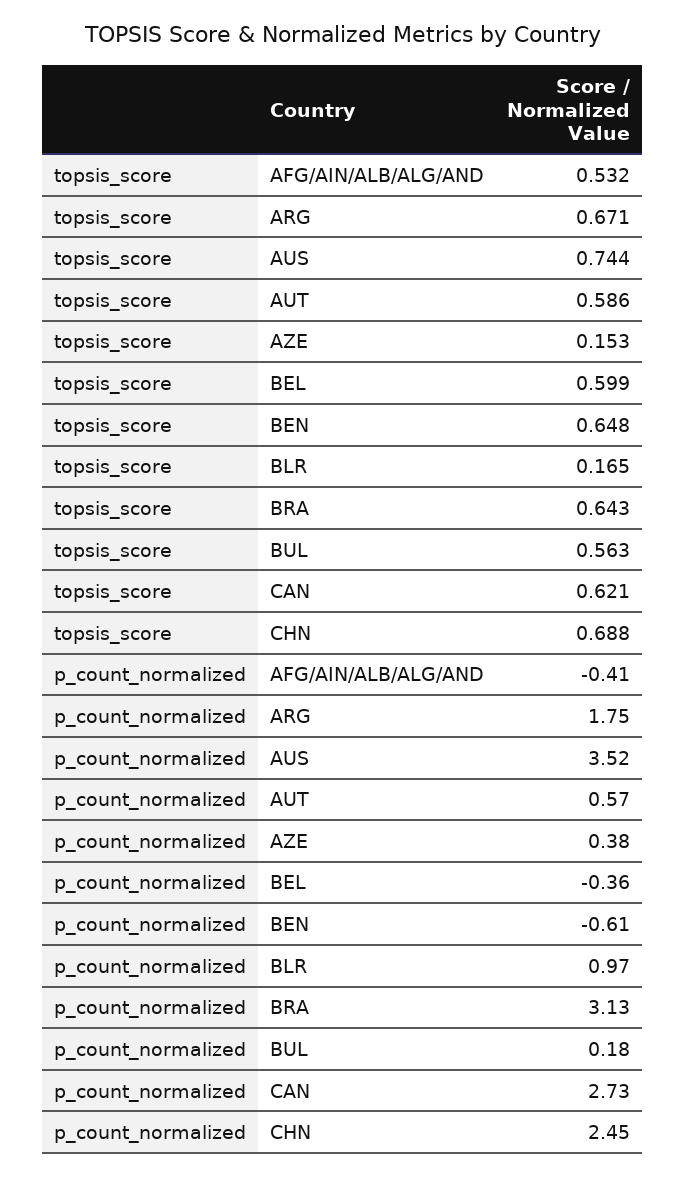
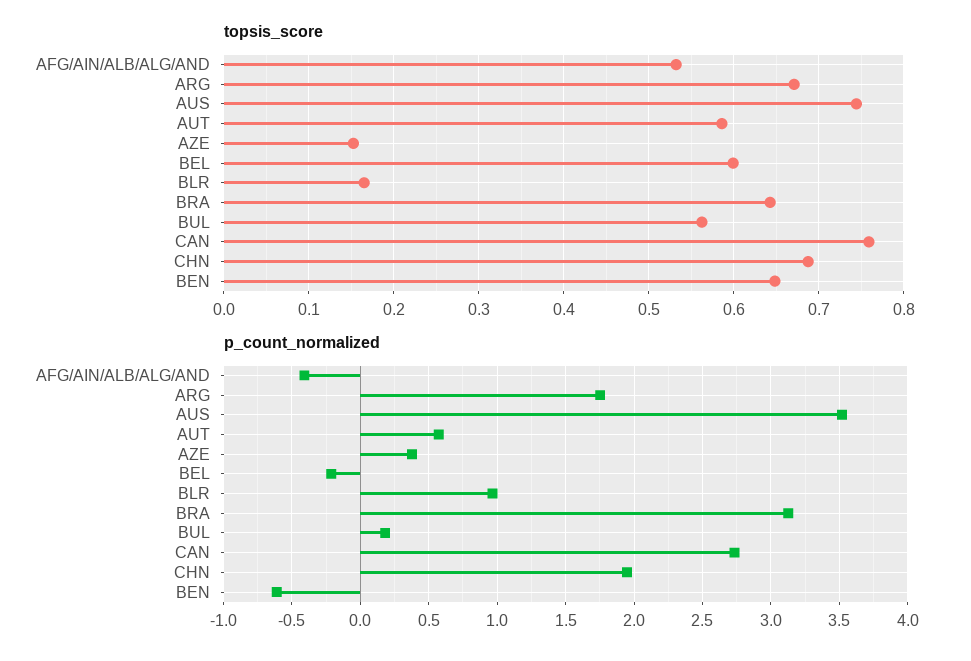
topsis_score, CAN: 0.621 -> 0.76
p_count_normalized, BEL: -0.36 -> -0.2
p_count_normalized, CHN: 2.45 -> 1.95

